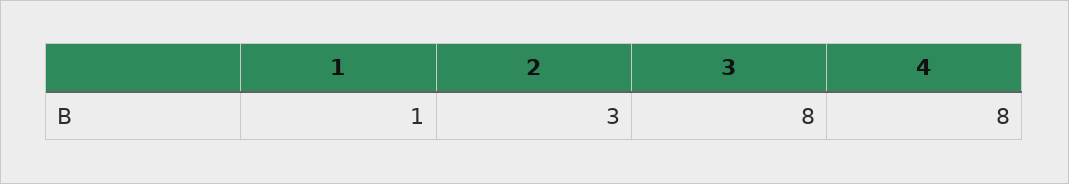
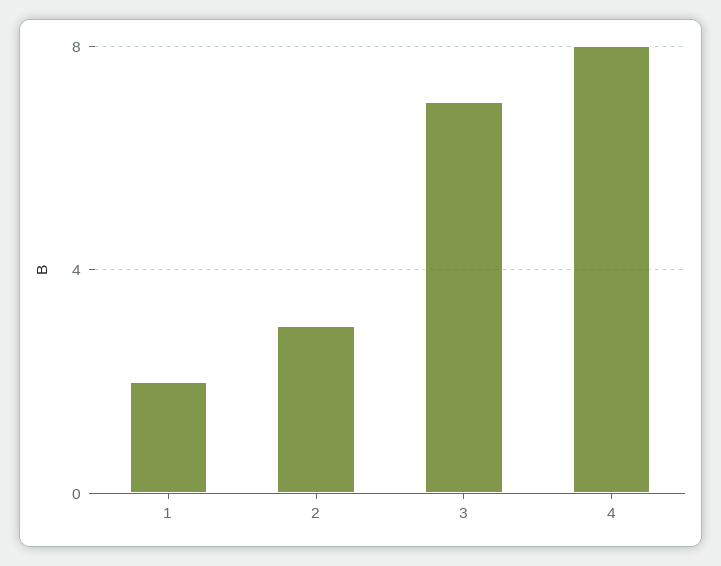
1: 1 -> 2
3: 8 -> 7

